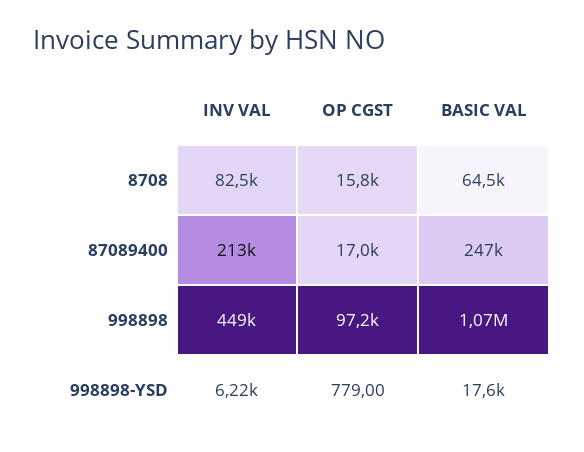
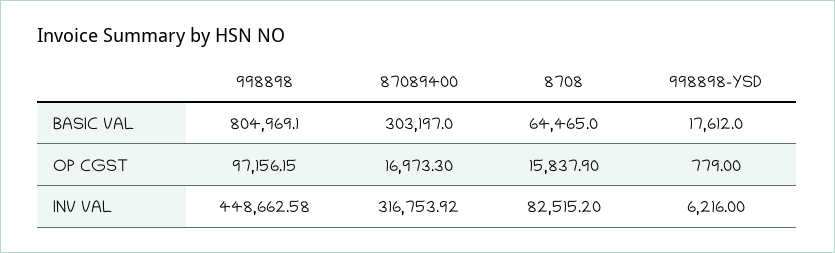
INV VAL, 87089400: 213000 -> 316753.92
BASIC VAL, 87089400: 247000 -> 303197
BASIC VAL, 998898: 1070000 -> 804969.1

